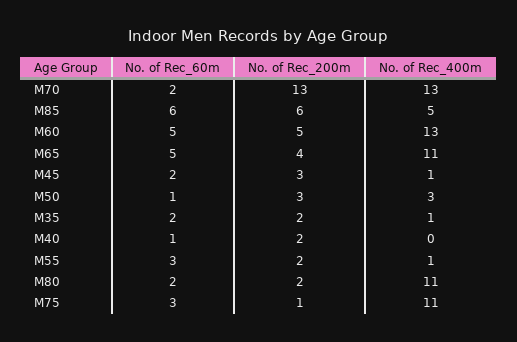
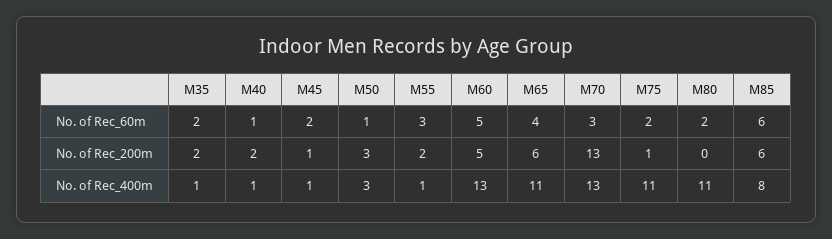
No. of Rec_60m, M70: 2 -> 3
No. of Rec_400m, M85: 5 -> 8
No. of Rec_60m, M65: 5 -> 4
No. of Rec_200m, M65: 4 -> 6
No. of Rec_200m, M45: 3 -> 1
No. of Rec_400m, M40: 0 -> 1
No. of Rec_200m, M80: 2 -> 0
No. of Rec_60m, M75: 3 -> 2

